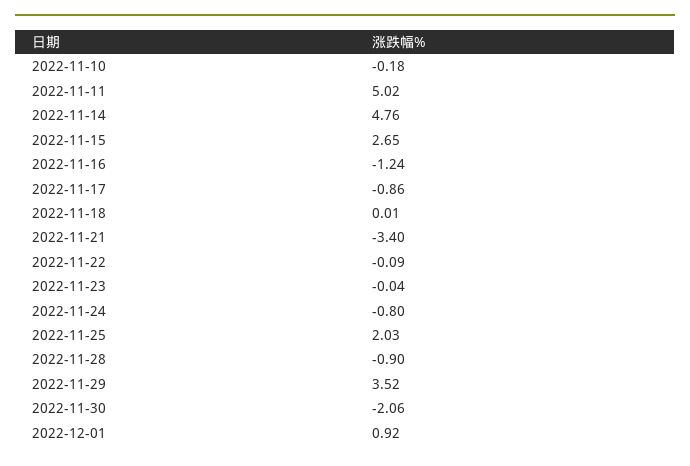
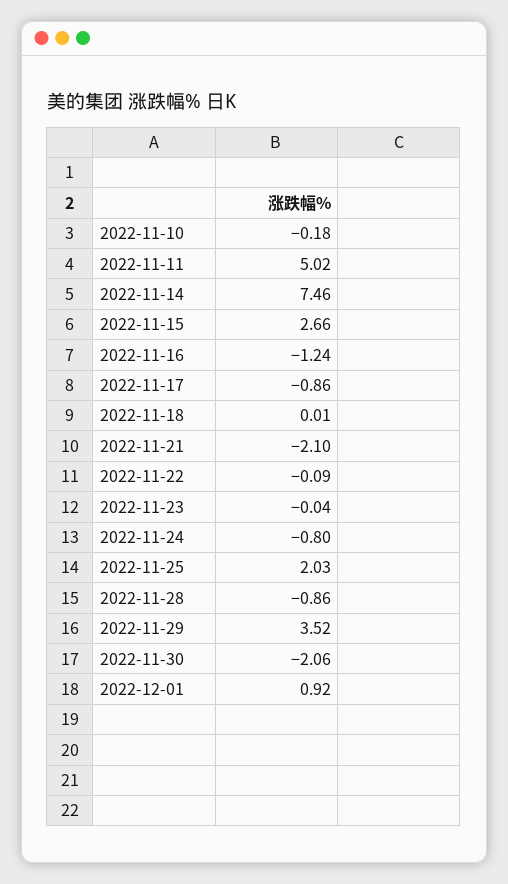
2022-11-14: 4.76 -> 7.46
2022-11-15: 2.65 -> 2.66
2022-11-21: -3.4 -> -2.1
2022-11-28: -0.9 -> -0.86

